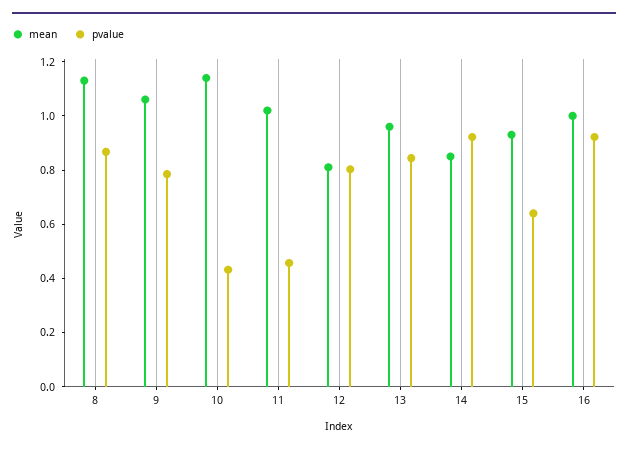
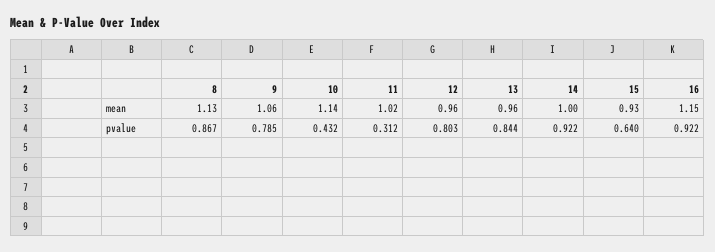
pvalue, 11: 0.45 -> 0.312
mean, 12: 0.8 -> 0.96
mean, 14: 0.85 -> 1
mean, 16: 1 -> 1.15

